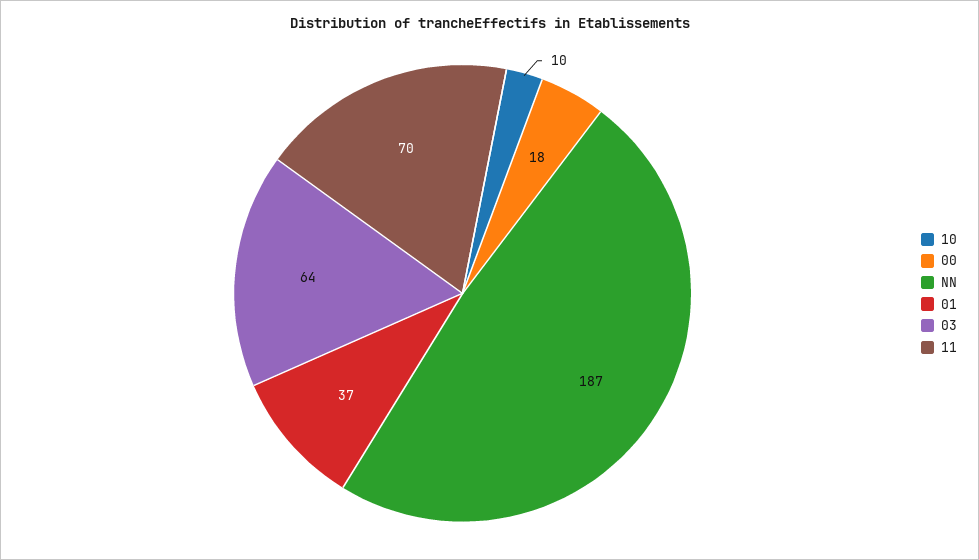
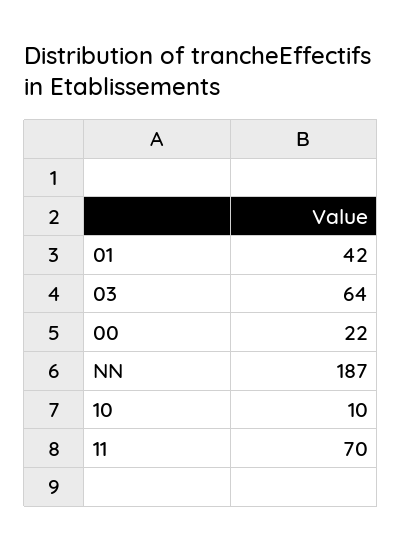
00: 18 -> 22
01: 37 -> 42

